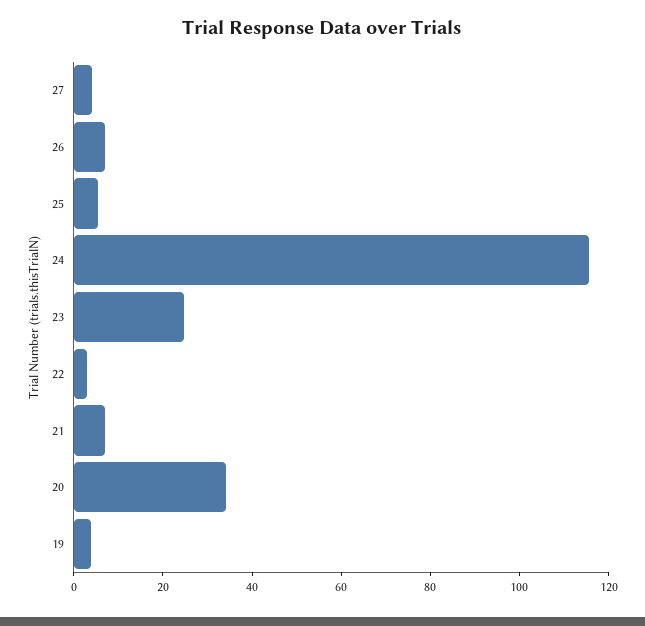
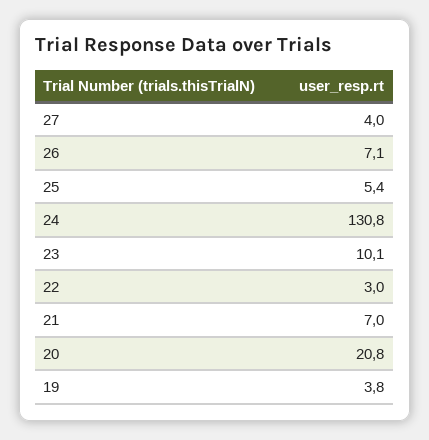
24: 115 -> 130.8
23: 25 -> 10.1
20: 35 -> 20.8

